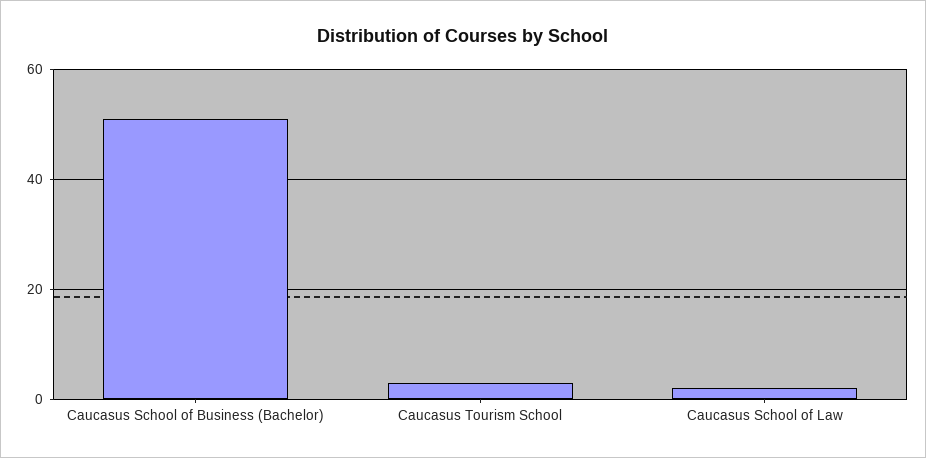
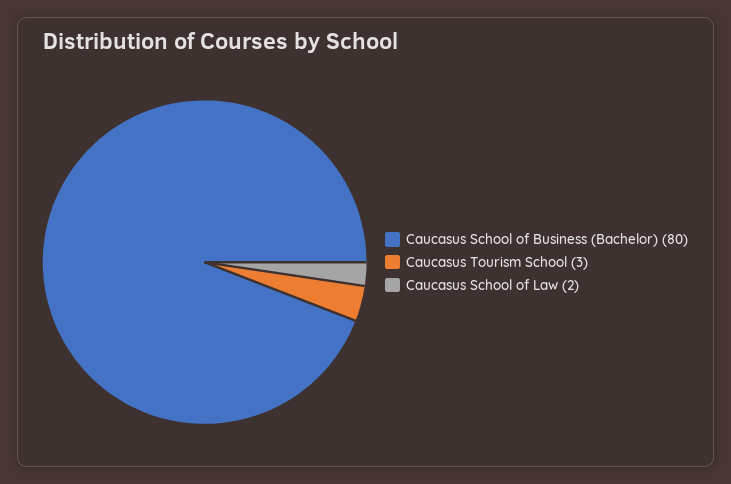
Caucasus School of Business (Bachelor): 50 -> 80

